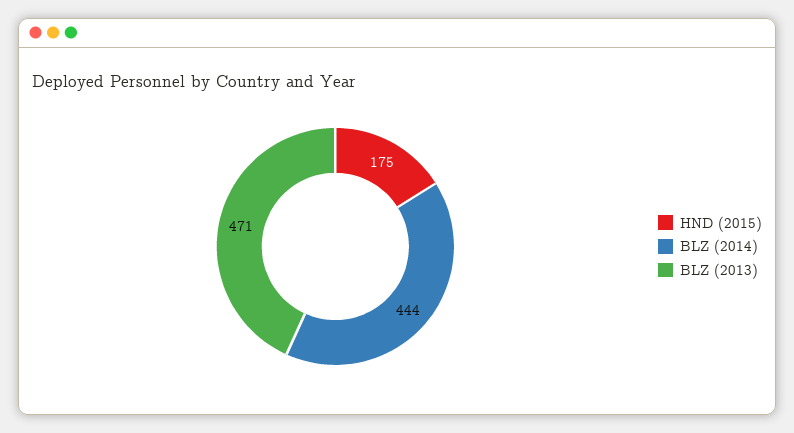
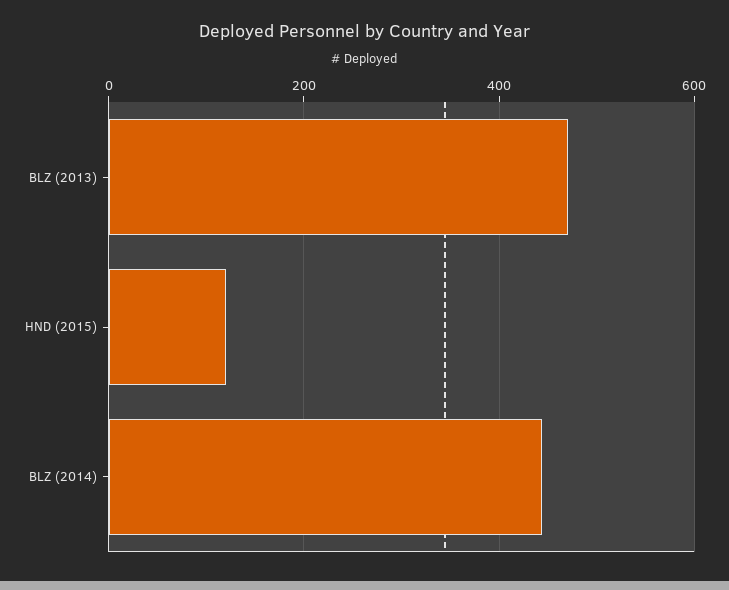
HND (2015): 175 -> 120

